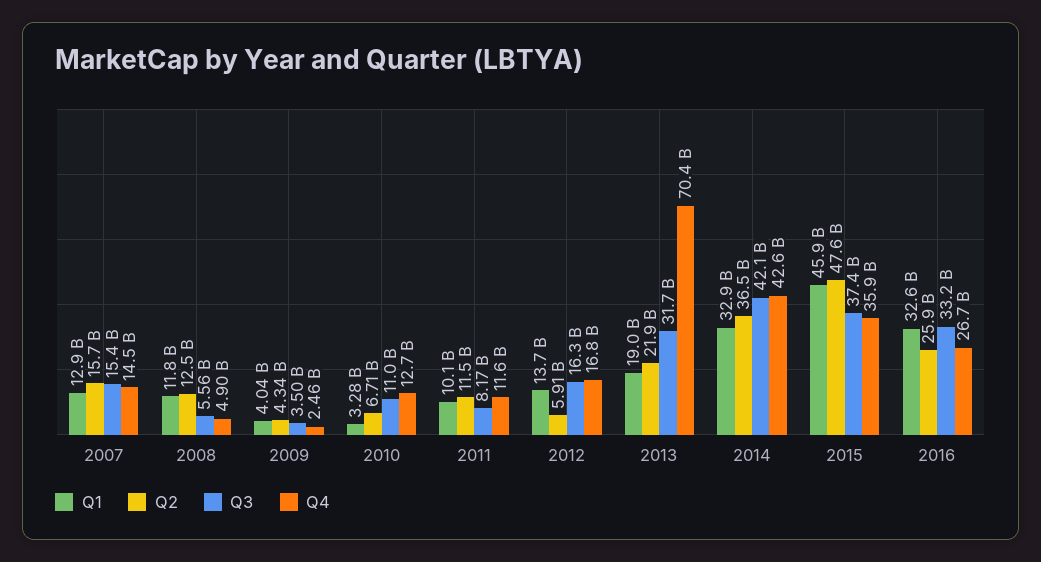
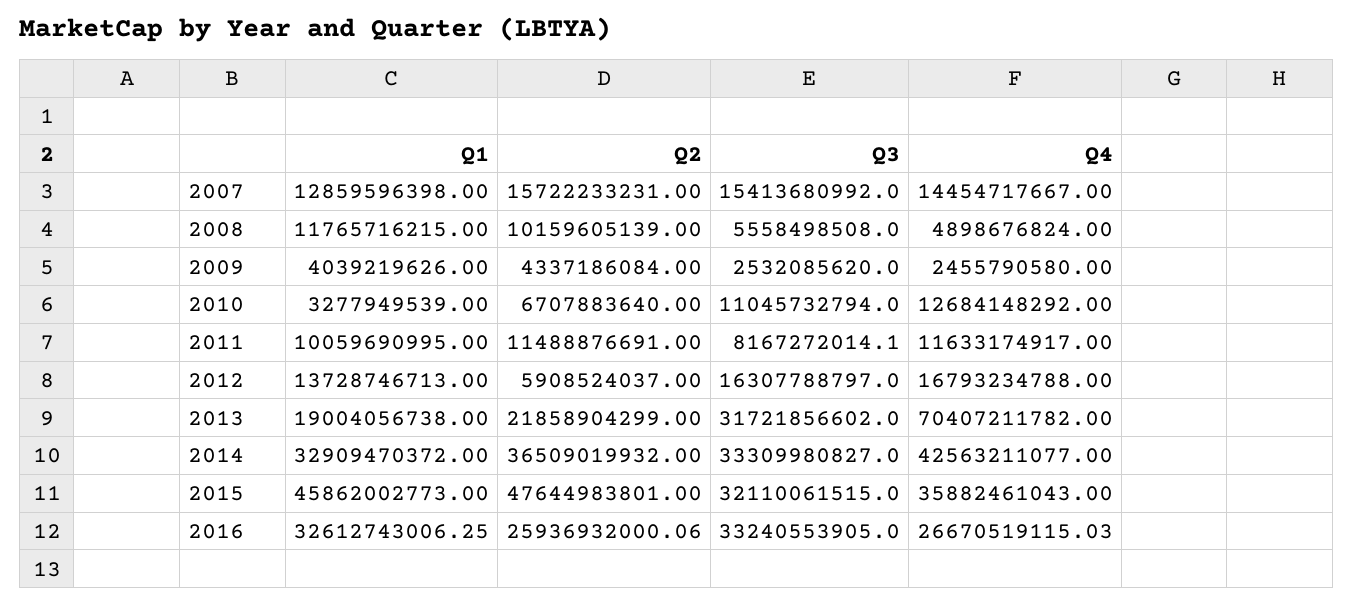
Q2, 2008: 12500000000 -> 10159605139
Q3, 2009: 3500000000 -> 2532085620
Q3, 2014: 42100000000 -> 33309980827
Q3, 2015: 37400000000 -> 32110061515

